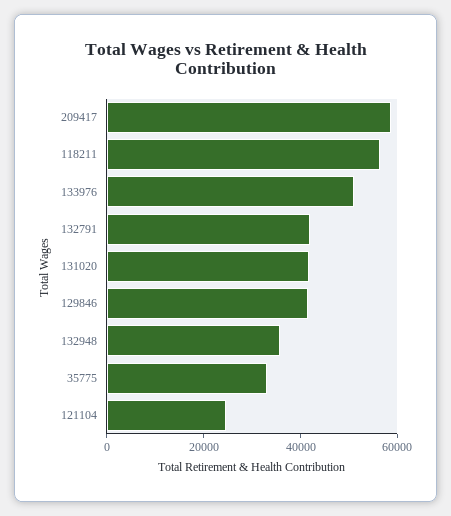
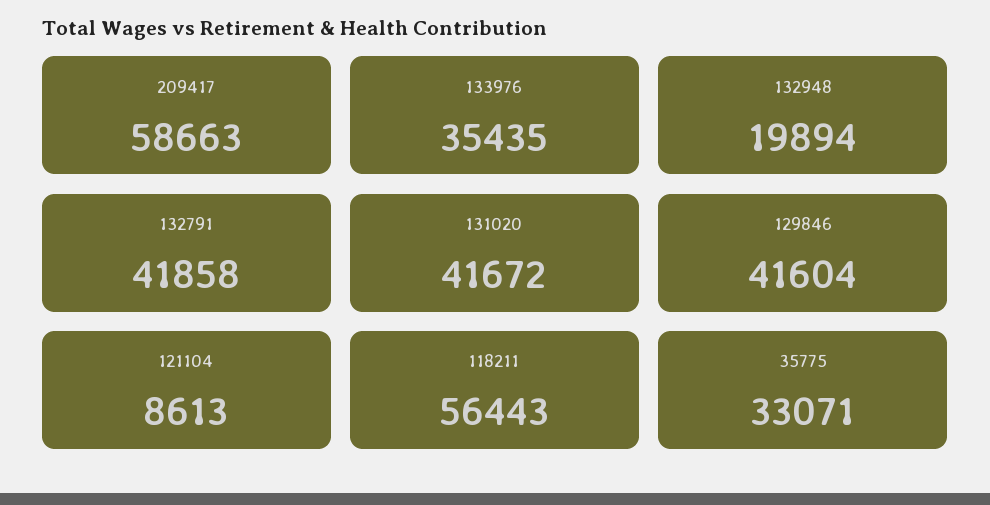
133976: 50000 -> 35435
132948: 35000 -> 19894
121104: 25000 -> 8613

